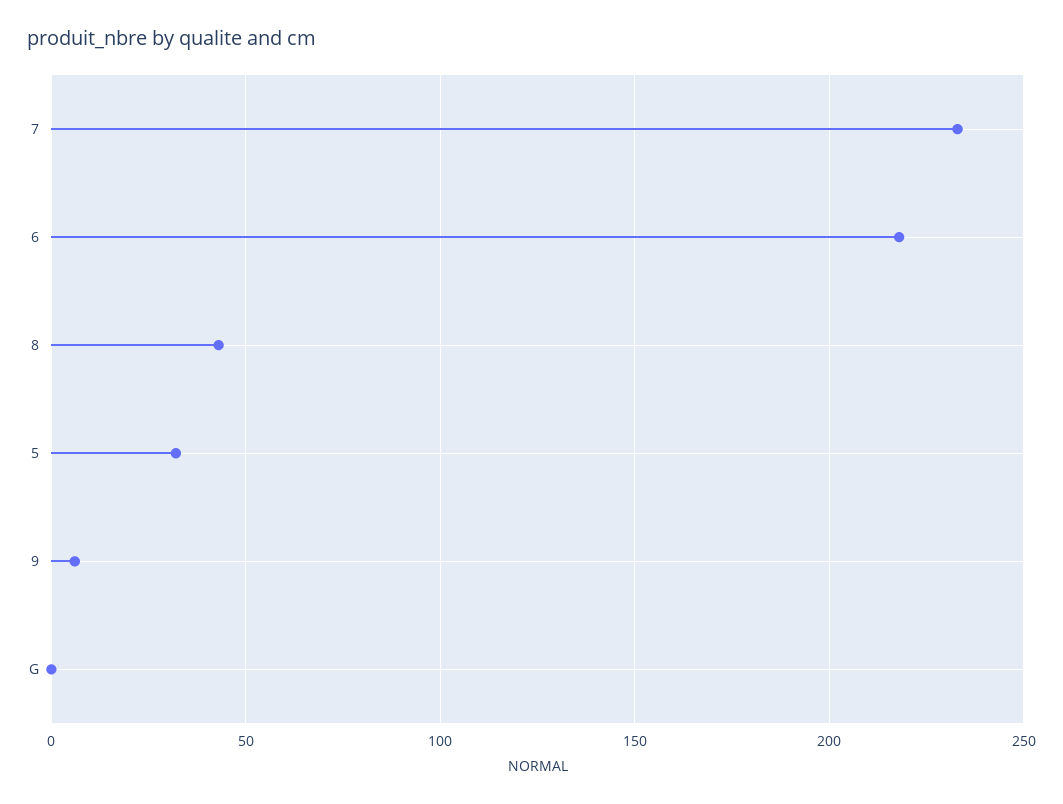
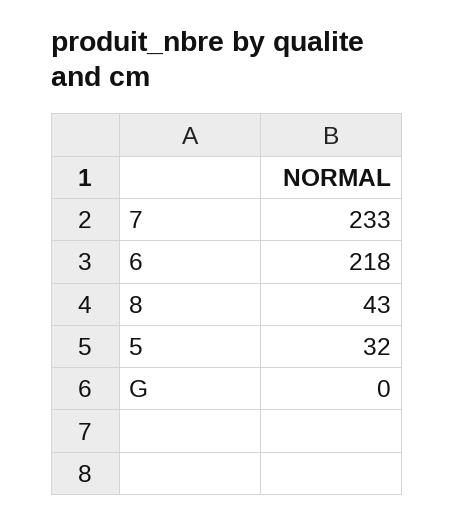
9: 5 -> none

